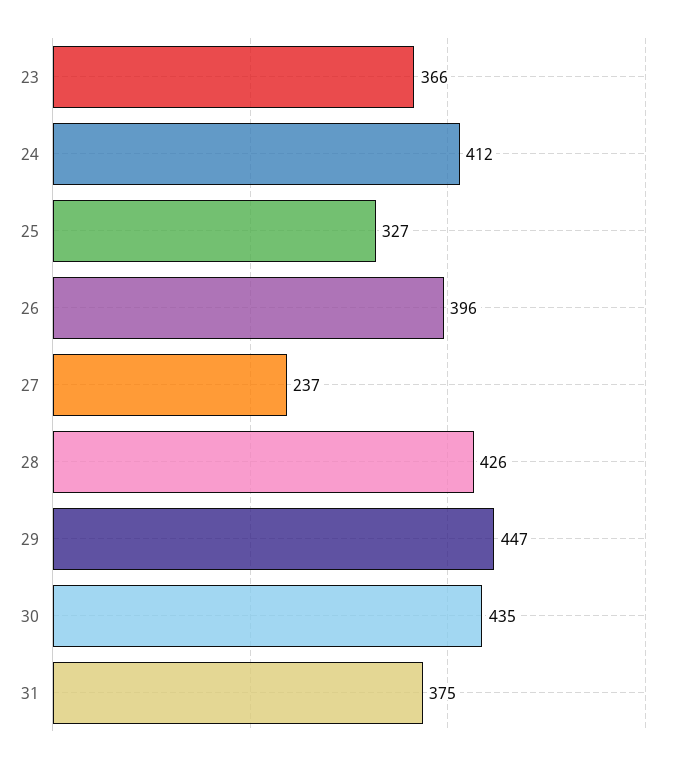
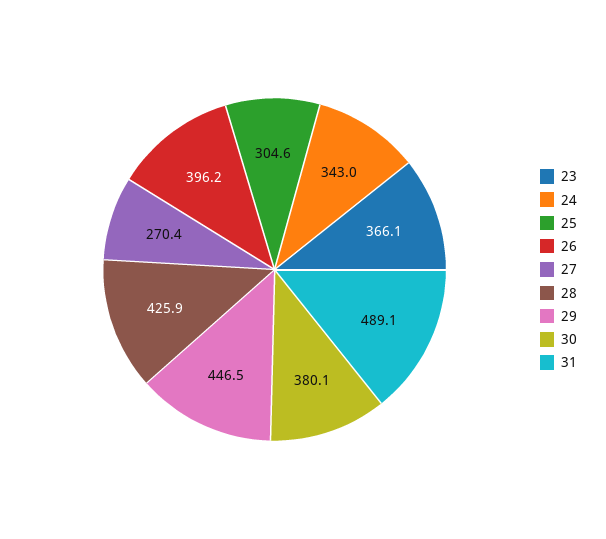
24: 412 -> 343
25: 327 -> 304.6
27: 237 -> 270.4
30: 435 -> 380.1
31: 375 -> 489.1

